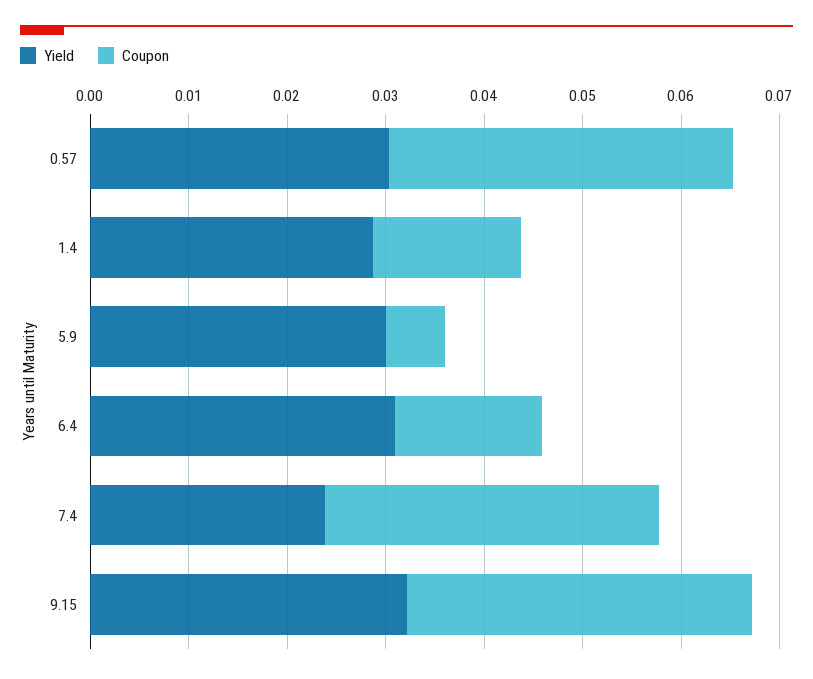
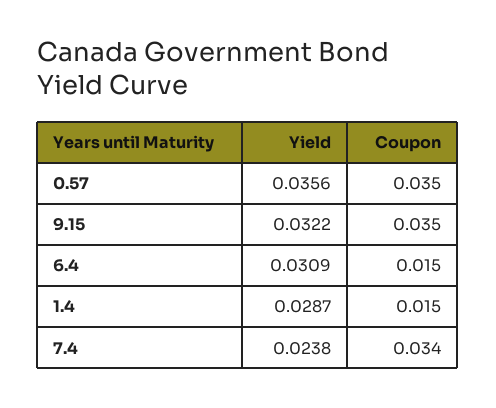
Yield, 0.57: 0.03 -> 0.0356
Yield, 5.9: 0.03 -> none
Coupon, 5.9: 0.006 -> none

